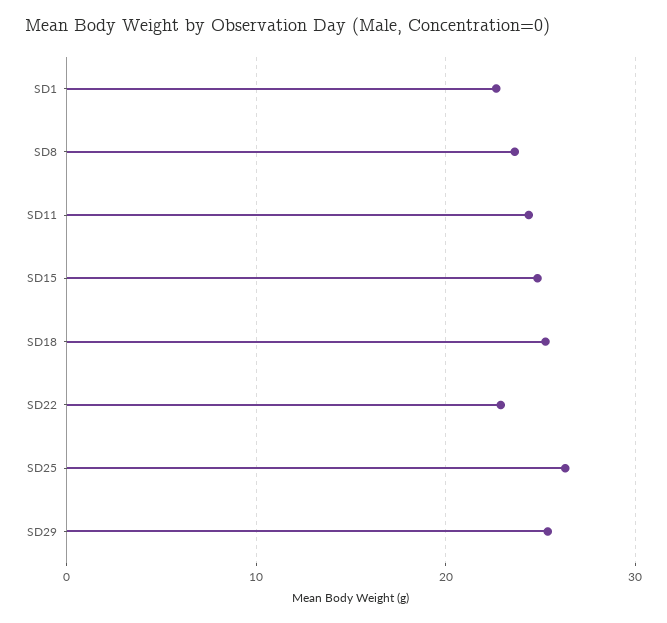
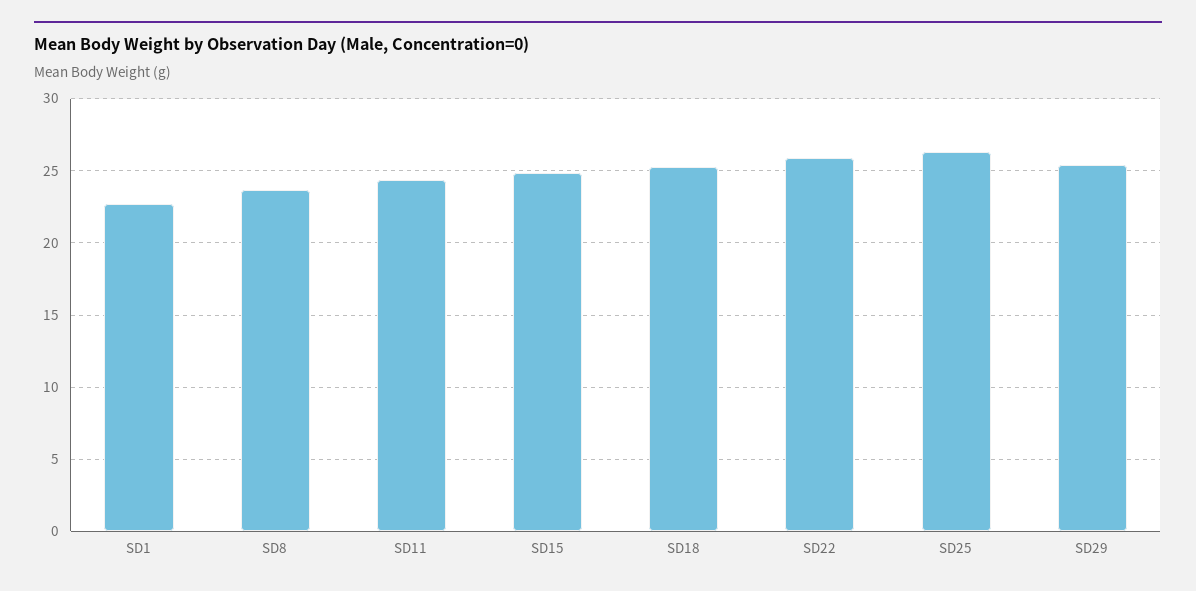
SD22: 23 -> 26

